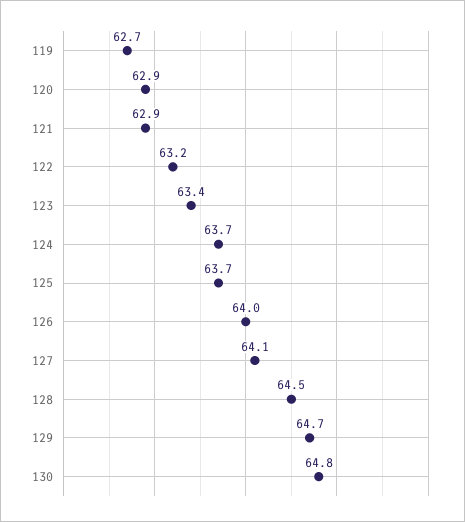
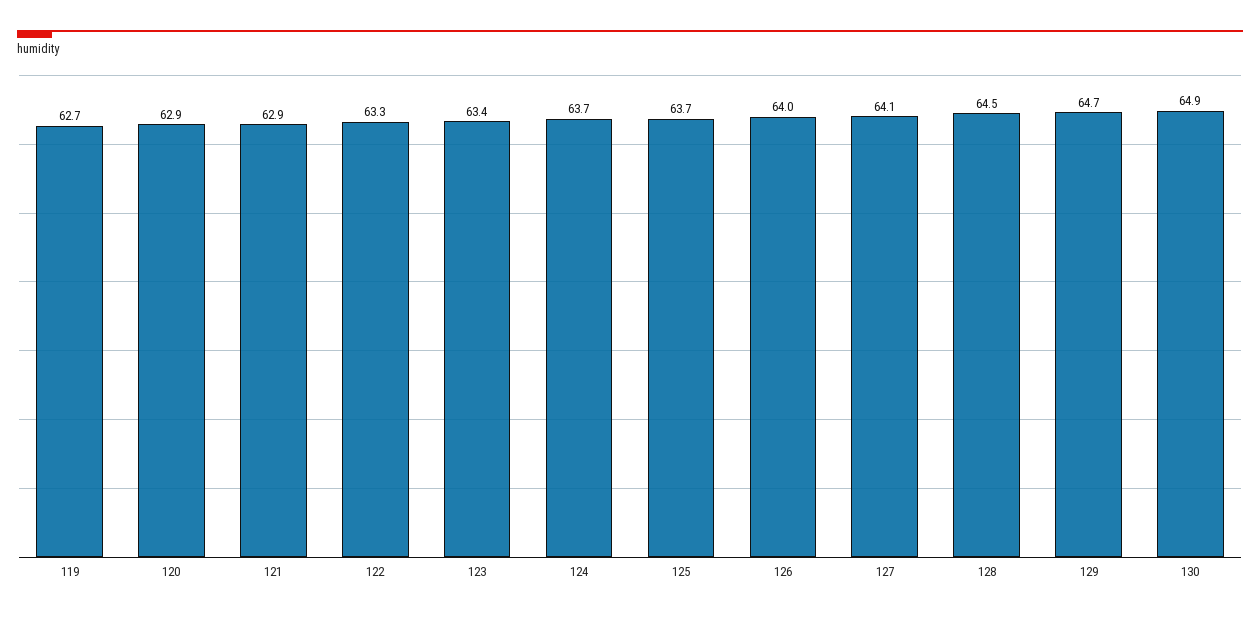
122: 63.2 -> 63.3
130: 64.8 -> 64.9

